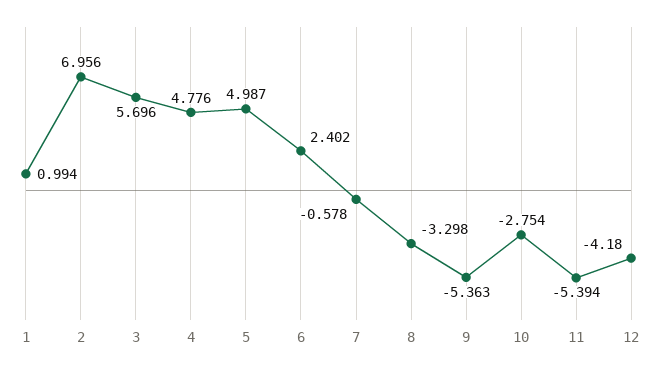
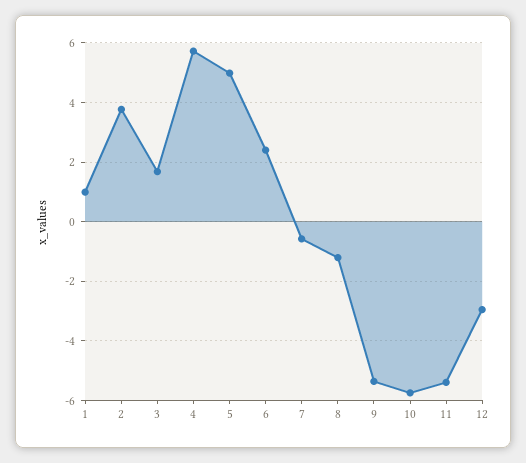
2: 6.956 -> 3.75
3: 5.696 -> 1.75
4: 4.776 -> 5.75
8: -3.298 -> -1.25
10: -2.754 -> -5.75
12: -4.18 -> -3

